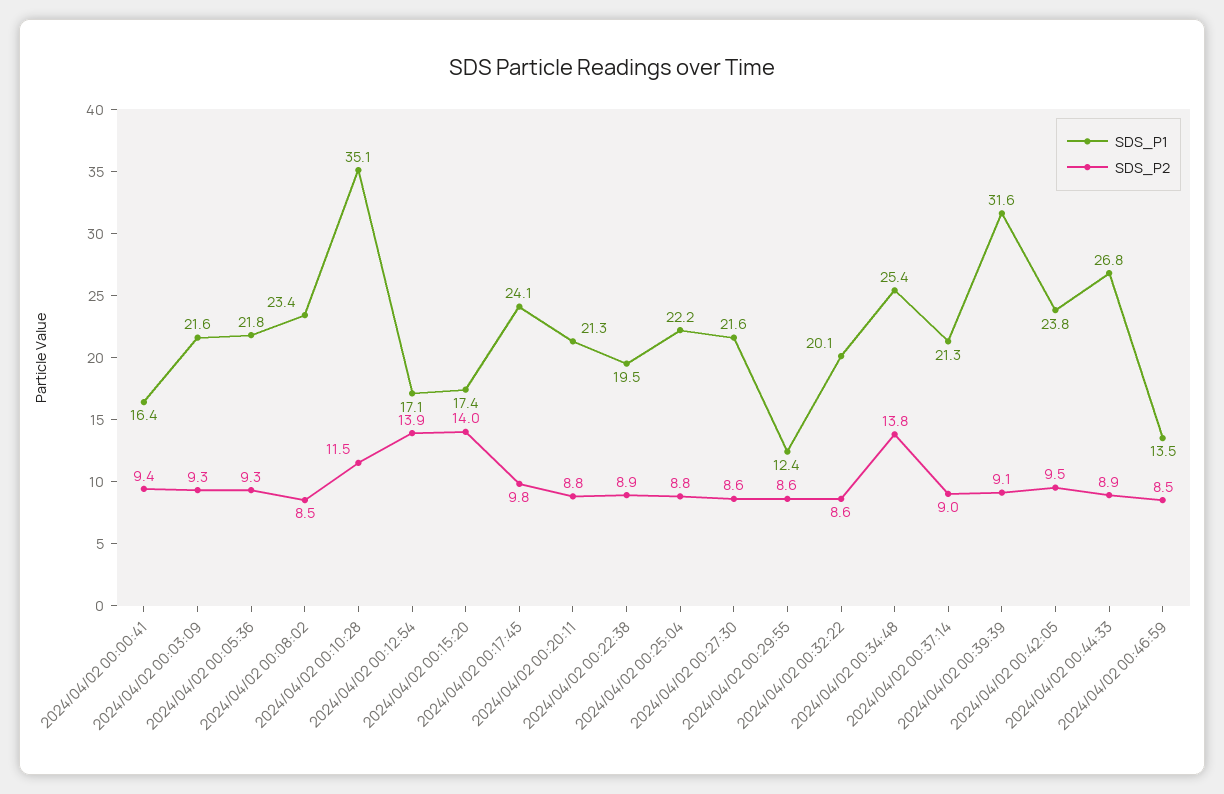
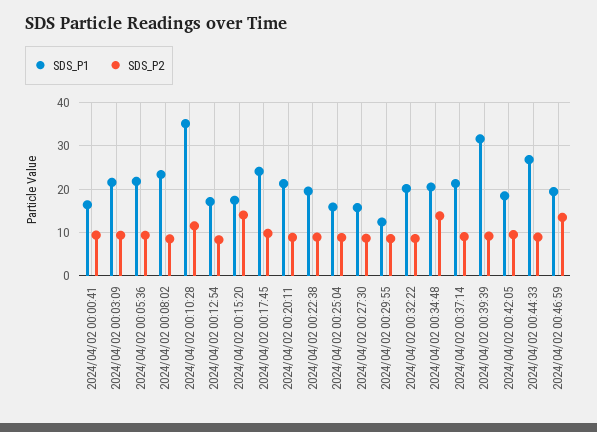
SDS_P2, 2024/04/02 00:12:54: 13.9 -> 8
SDS_P1, 2024/04/02 00:25:04: 22.2 -> 16
SDS_P1, 2024/04/02 00:27:30: 21.6 -> 16
SDS_P1, 2024/04/02 00:34:48: 25.4 -> 20
SDS_P1, 2024/04/02 00:42:05: 23.8 -> 18
SDS_P1, 2024/04/02 00:46:59: 13.5 -> 20
SDS_P2, 2024/04/02 00:46:59: 8.5 -> 14

